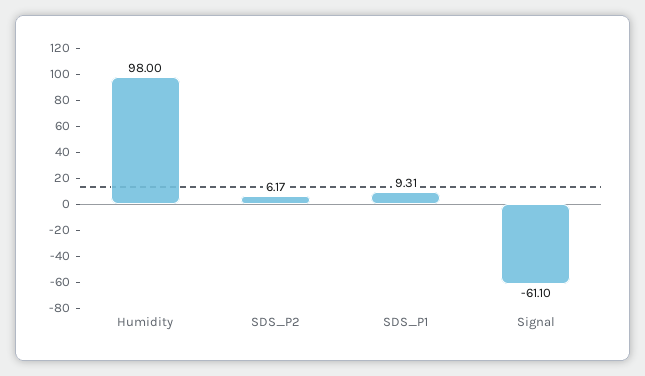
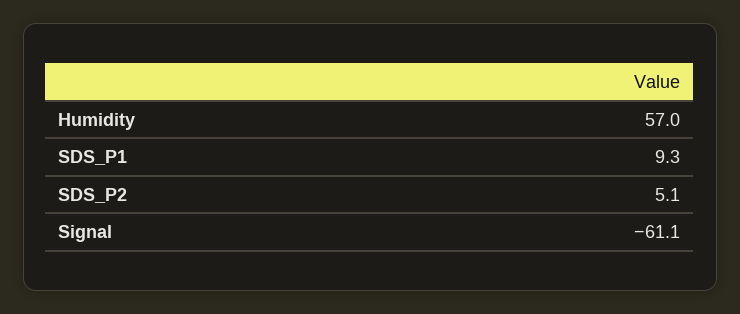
Humidity: 98 -> 57
SDS_P2: 6.17 -> 5.1

